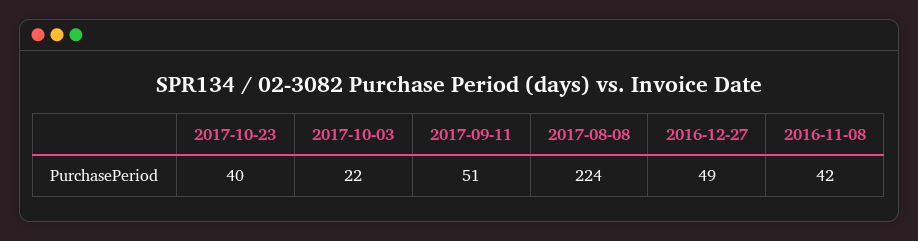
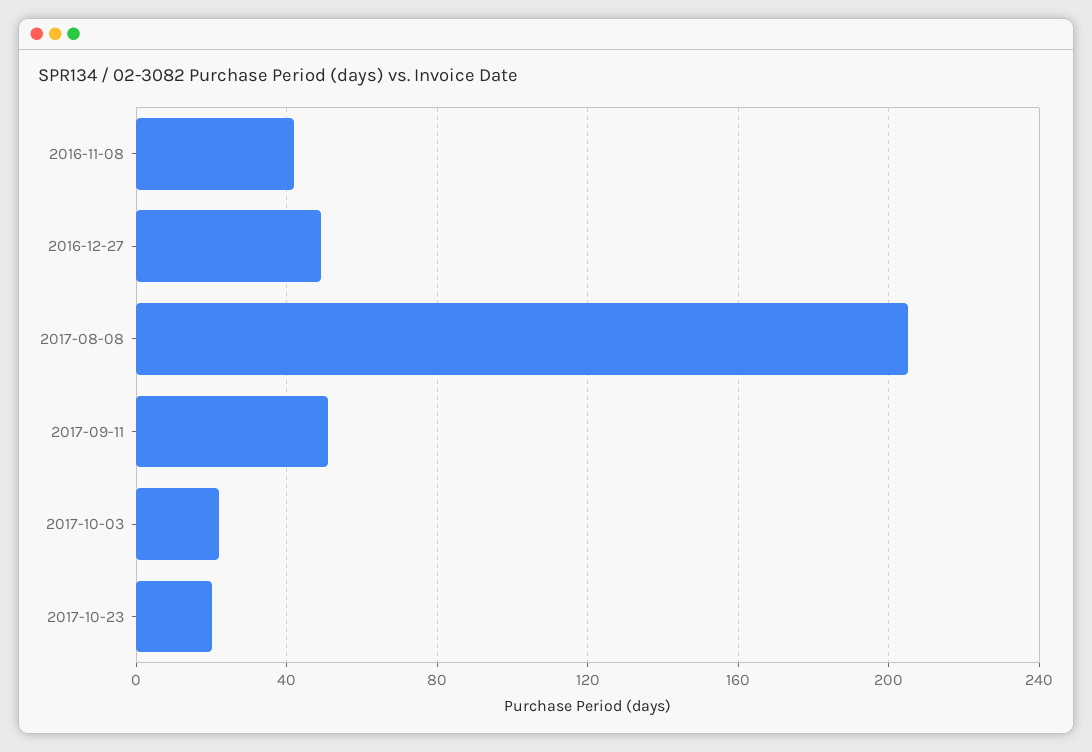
2017-10-23: 40 -> 20
2017-08-08: 224 -> 205

